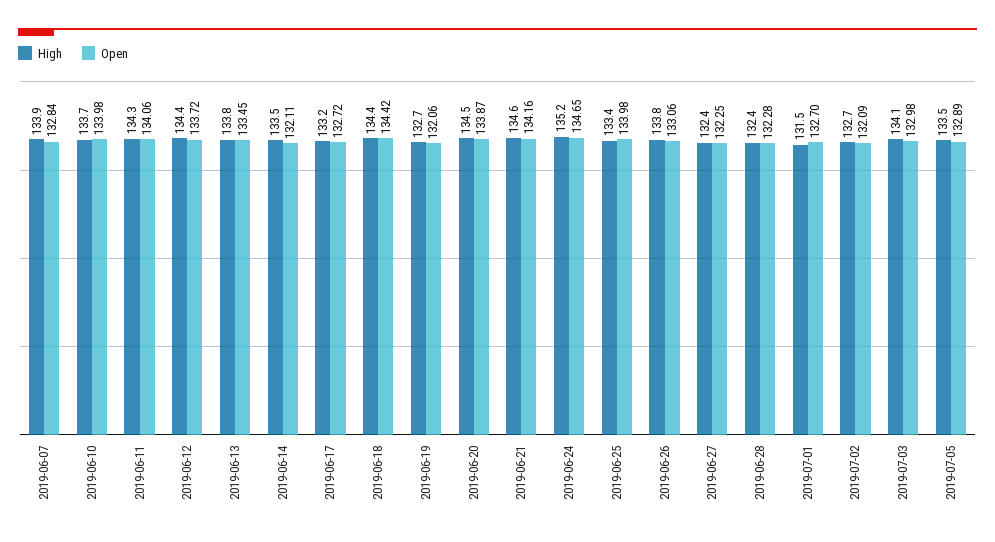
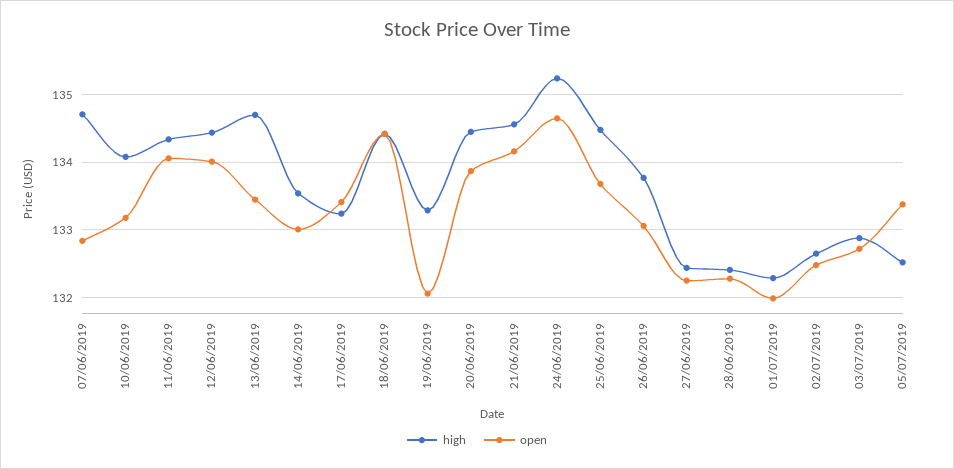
High, 2019-06-07: 133.9 -> 134.7
High, 2019-06-10: 133.7 -> 134.1
Open, 2019-06-10: 133.98 -> 133.2
Open, 2019-06-12: 133.72 -> 134
High, 2019-06-13: 133.8 -> 134.7
Open, 2019-06-14: 132.11 -> 133
Open, 2019-06-17: 132.72 -> 133.4
High, 2019-06-19: 132.7 -> 133.3
High, 2019-06-25: 133.4 -> 134.5
Open, 2019-06-25: 133.98 -> 133.7
High, 2019-07-01: 131.5 -> 132.3
Open, 2019-07-01: 132.7 -> 132
Open, 2019-07-02: 132.09 -> 132.5
High, 2019-07-03: 134.1 -> 132.9
Open, 2019-07-03: 132.98 -> 132.7
High, 2019-07-05: 133.5 -> 132.5
Open, 2019-07-05: 132.89 -> 133.4

